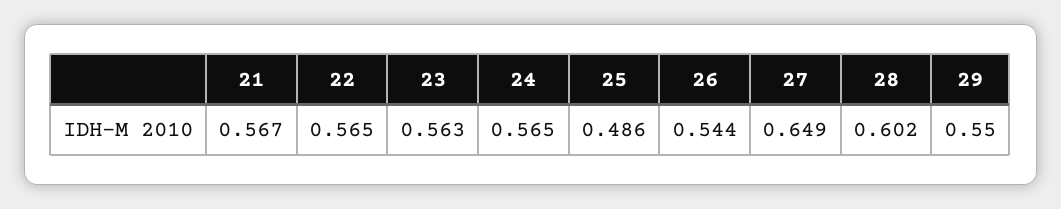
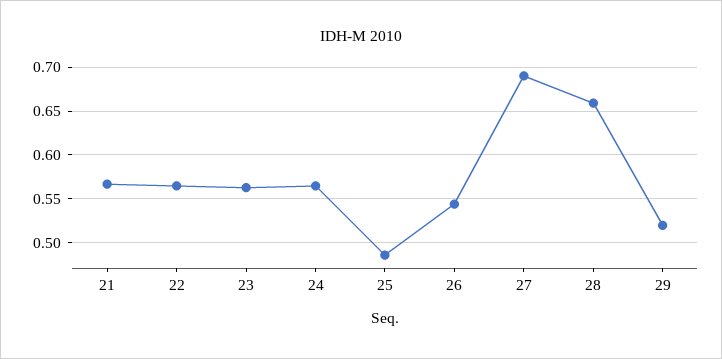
27: 0.649 -> 0.69
28: 0.602 -> 0.66
29: 0.55 -> 0.52

